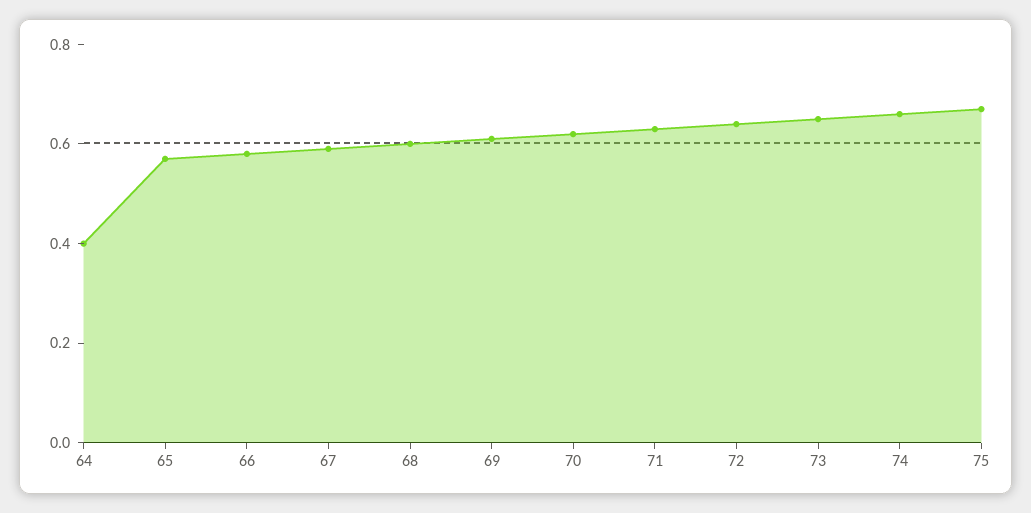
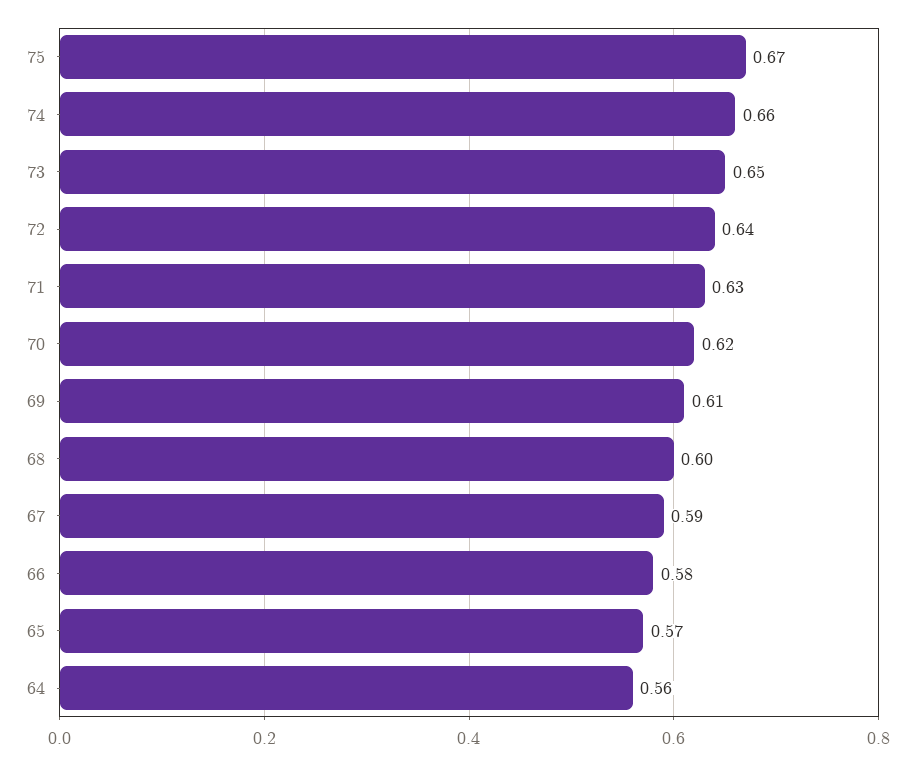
64: 0.4 -> 0.56

